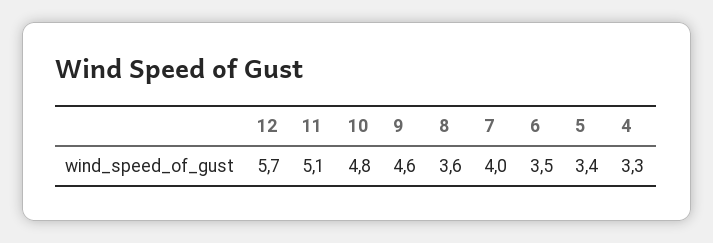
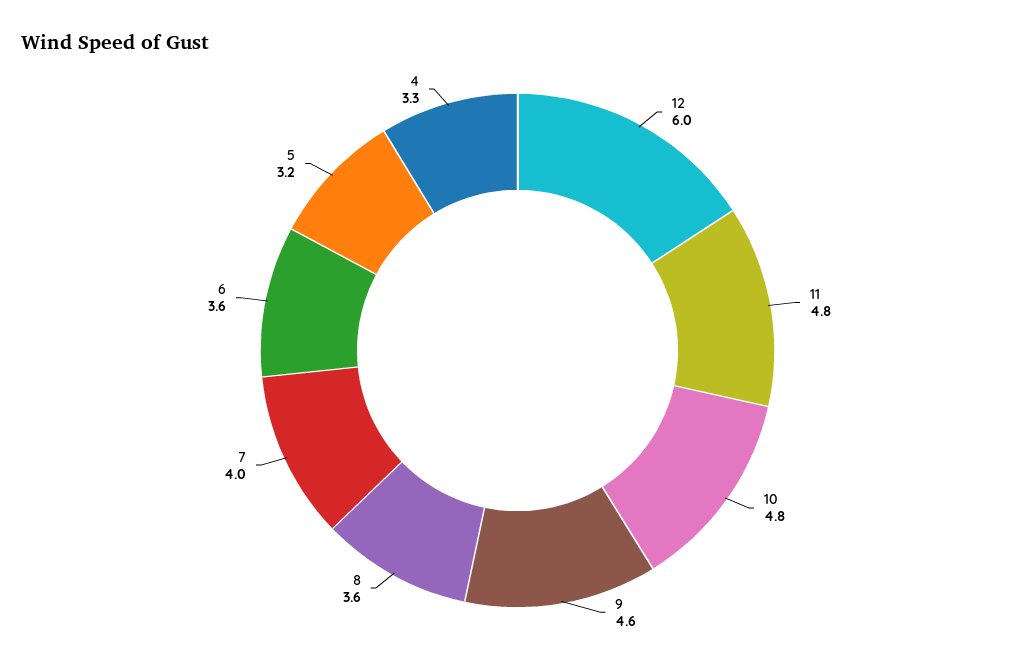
12: 5.7 -> 6
11: 5.1 -> 4.8
6: 3.5 -> 3.6
5: 3.4 -> 3.2

